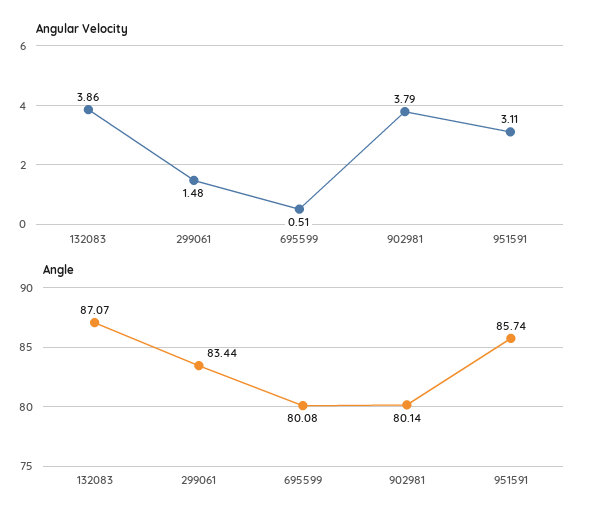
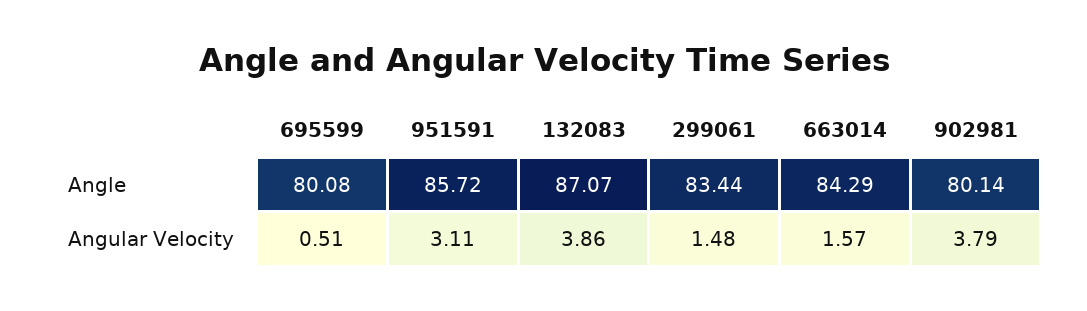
Angle, 951591: 85.74 -> 85.72
Angle, 663014: none -> 84.29
Angular Velocity, 663014: none -> 1.57

